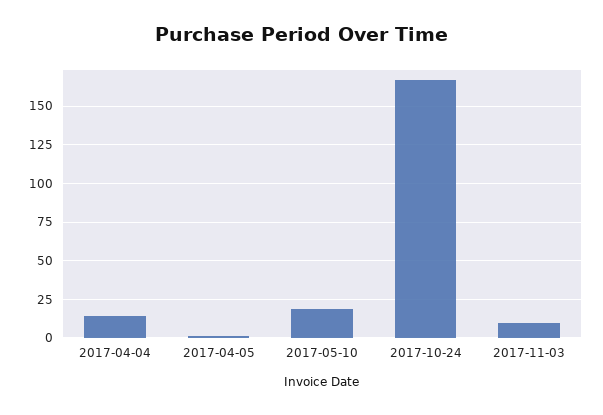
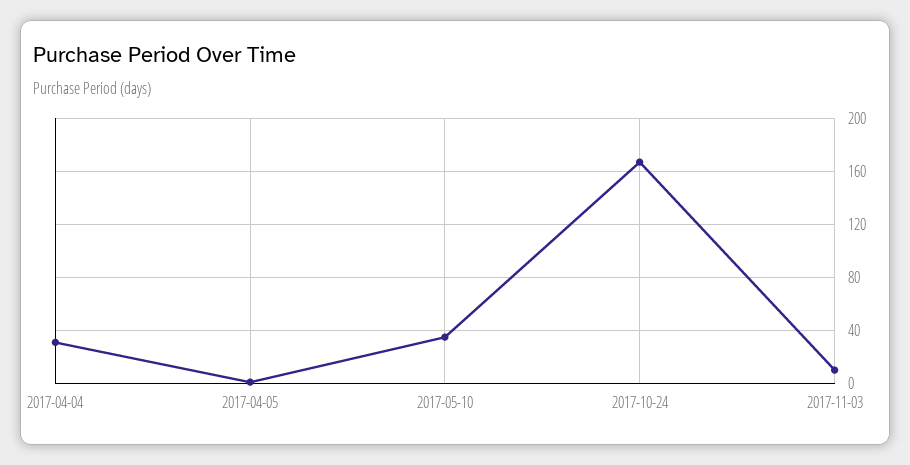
2017-04-04: 15 -> 30
2017-05-10: 20 -> 35

